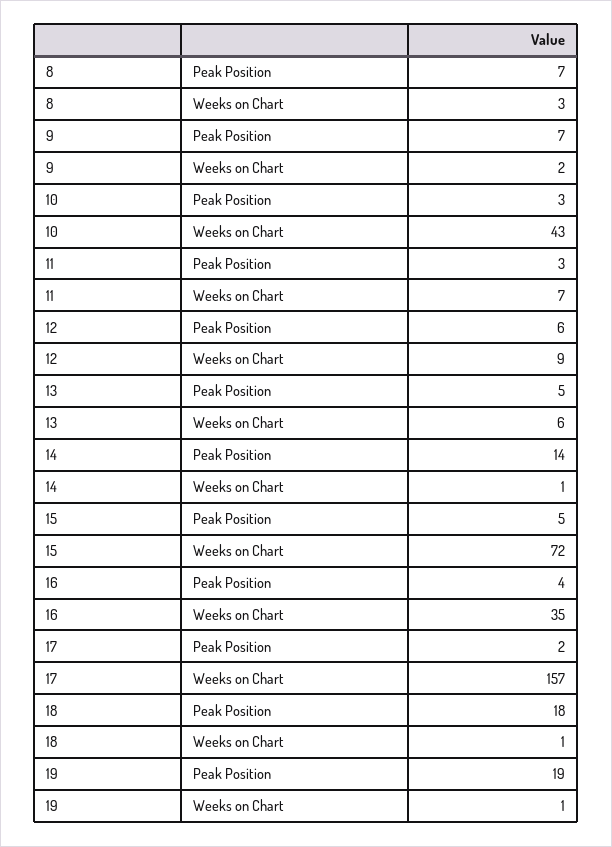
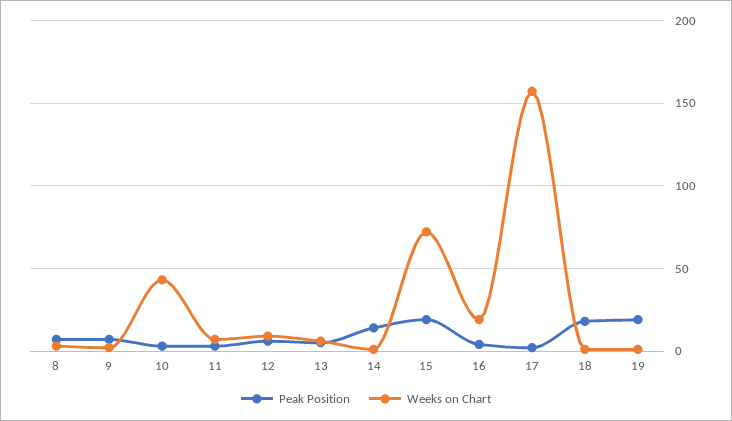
Peak Position, 15: 5 -> 20
Weeks on Chart, 16: 35 -> 20

